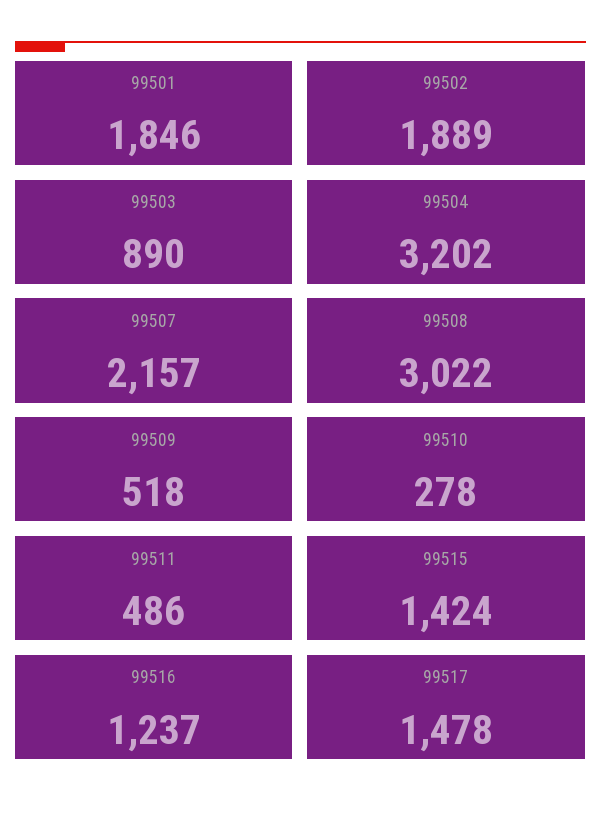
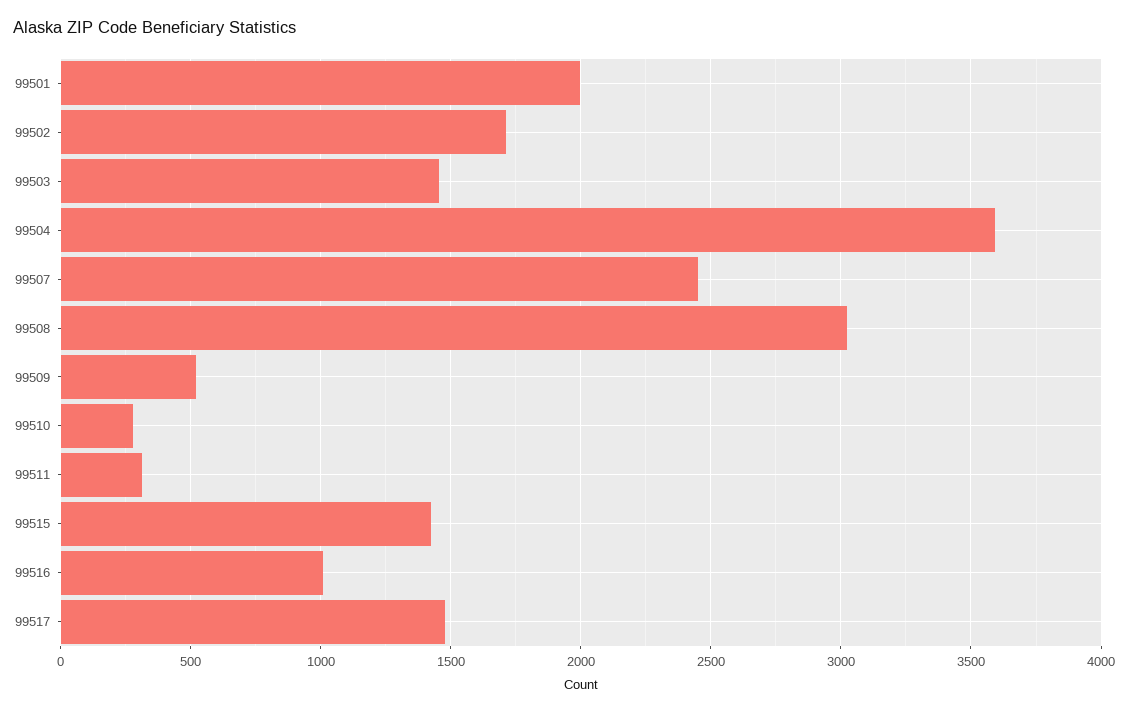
99501: 1846 -> 2000
99502: 1889 -> 1700
99503: 890 -> 1450
99504: 3202 -> 3600
99507: 2157 -> 2450
99511: 486 -> 300
99516: 1237 -> 1000

